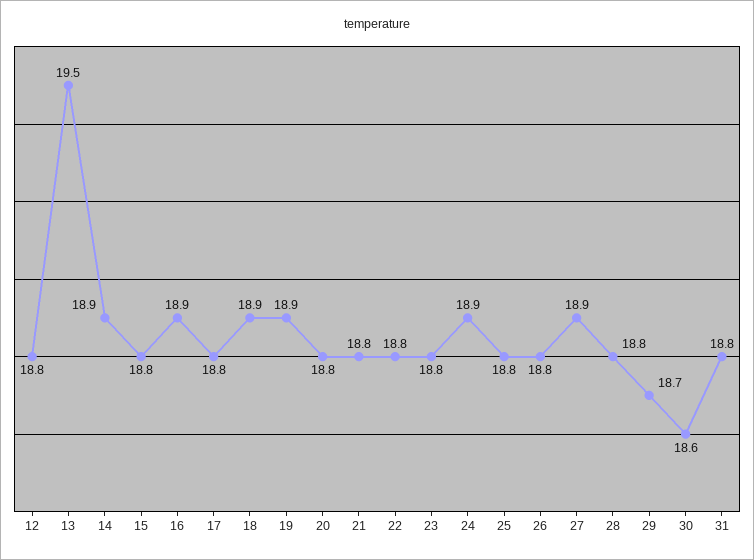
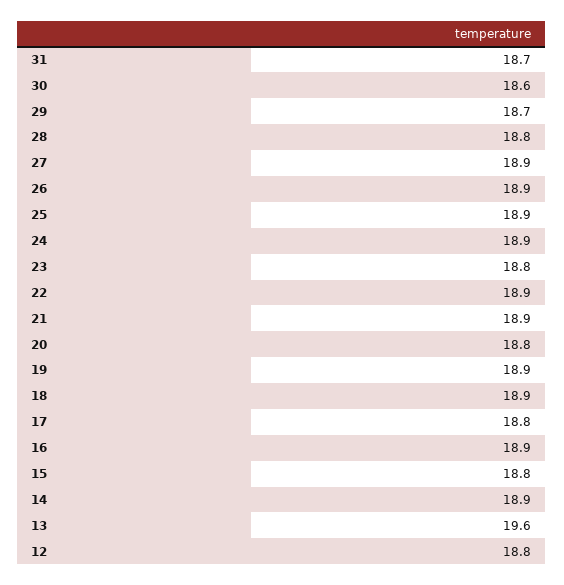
13: 19.5 -> 19.6
21: 18.8 -> 18.9
22: 18.8 -> 18.9
25: 18.8 -> 18.9
26: 18.8 -> 18.9
31: 18.8 -> 18.7

